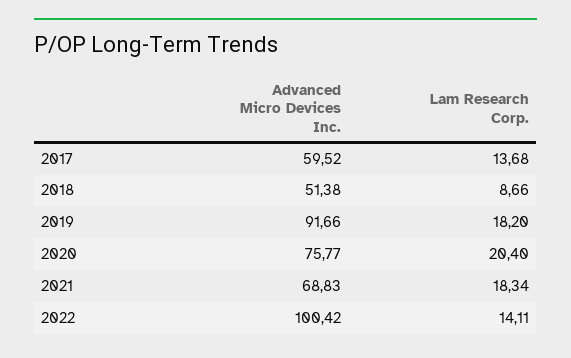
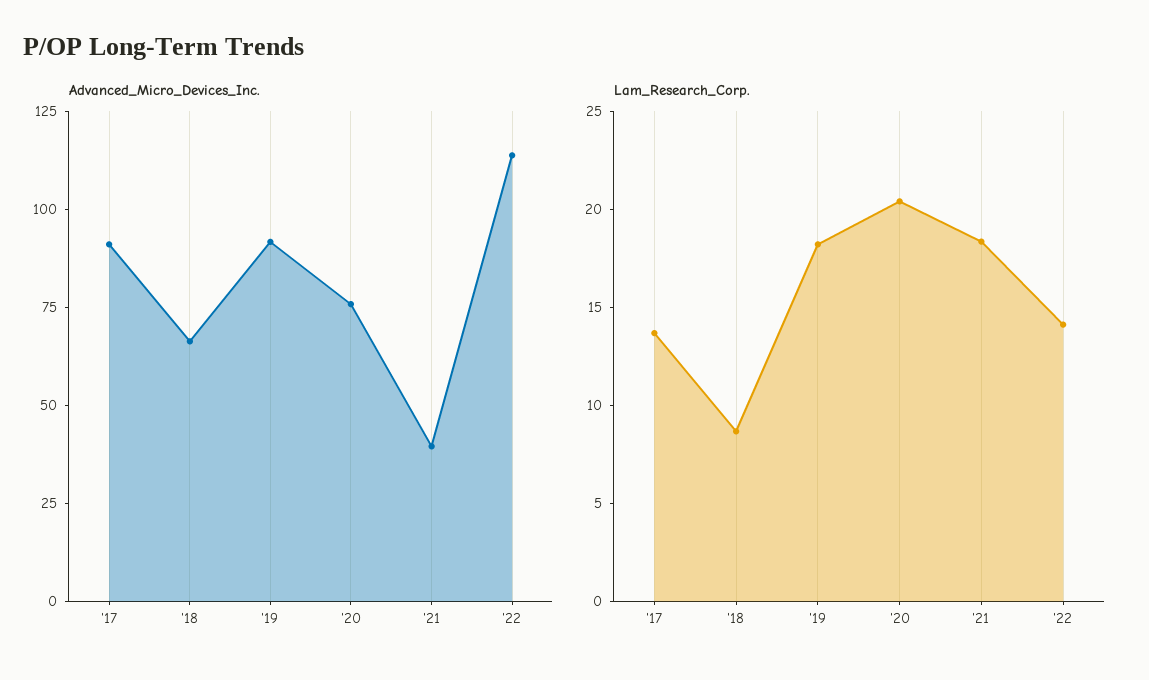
Advanced Micro Devices Inc., 2017: 59.52 -> 90
Advanced Micro Devices Inc., 2018: 51.38 -> 65
Advanced Micro Devices Inc., 2021: 68.83 -> 40
Advanced Micro Devices Inc., 2022: 100.42 -> 115

